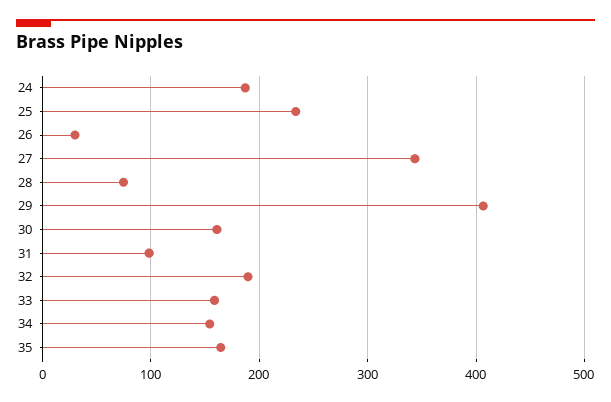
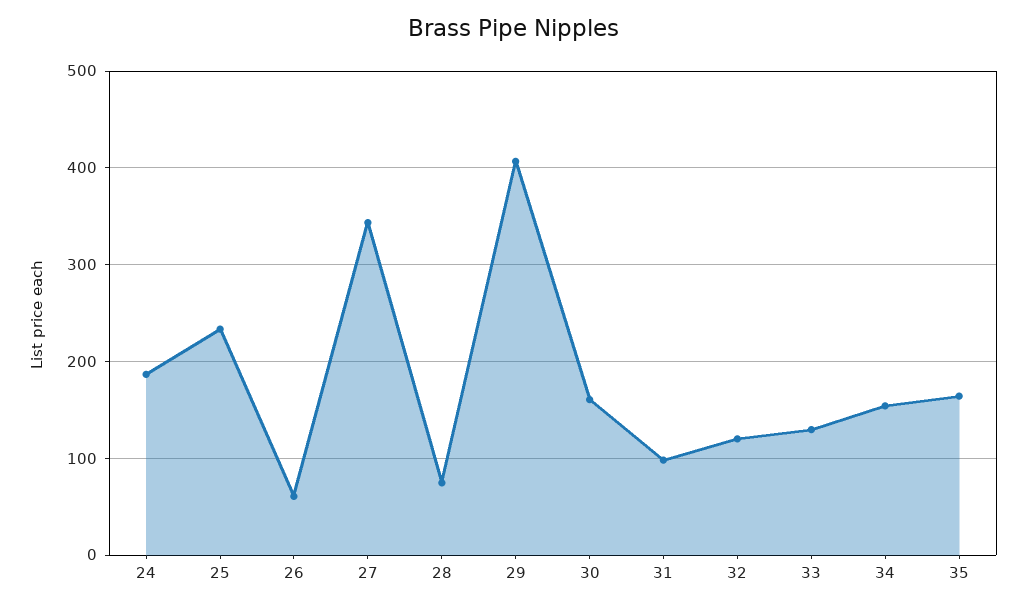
26: 30 -> 60
32: 190 -> 120
33: 160 -> 130

